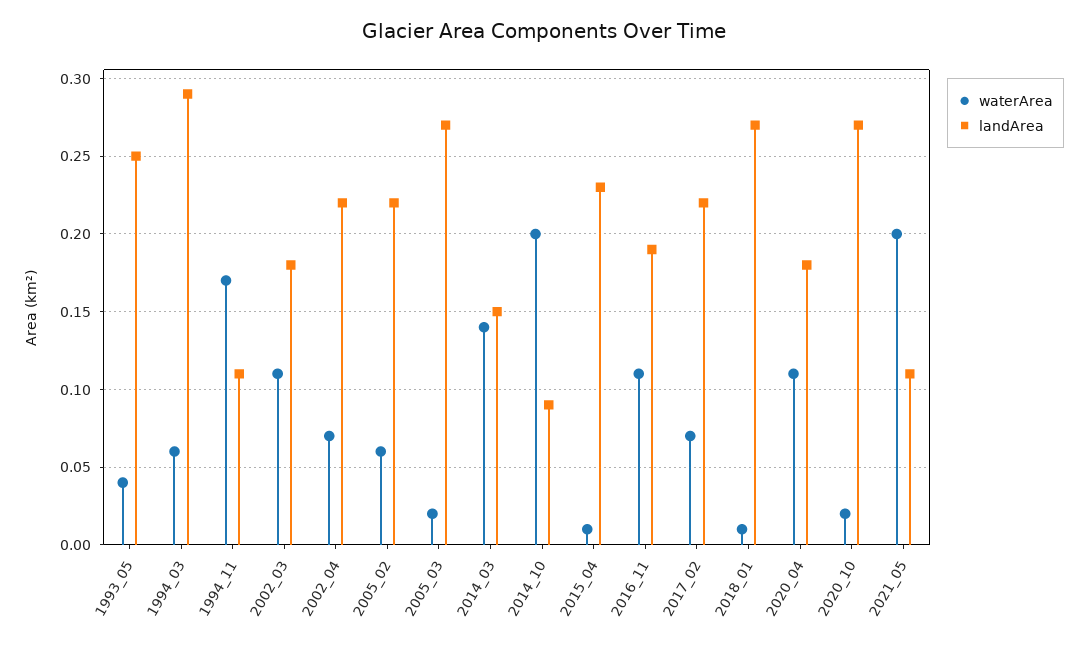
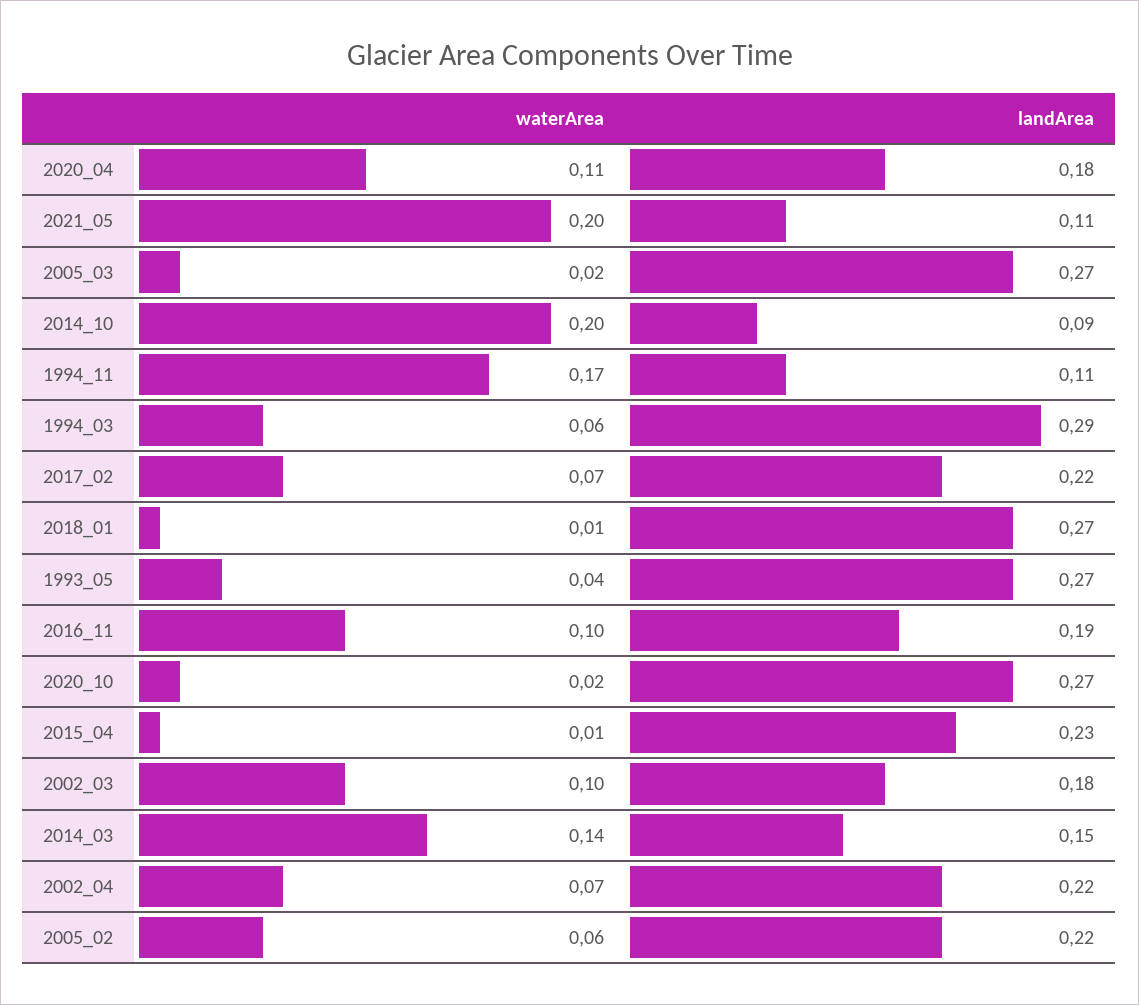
landArea, 1993_05: 0.25 -> 0.27
waterArea, 2002_03: 0.11 -> 0.1
waterArea, 2016_11: 0.11 -> 0.1

